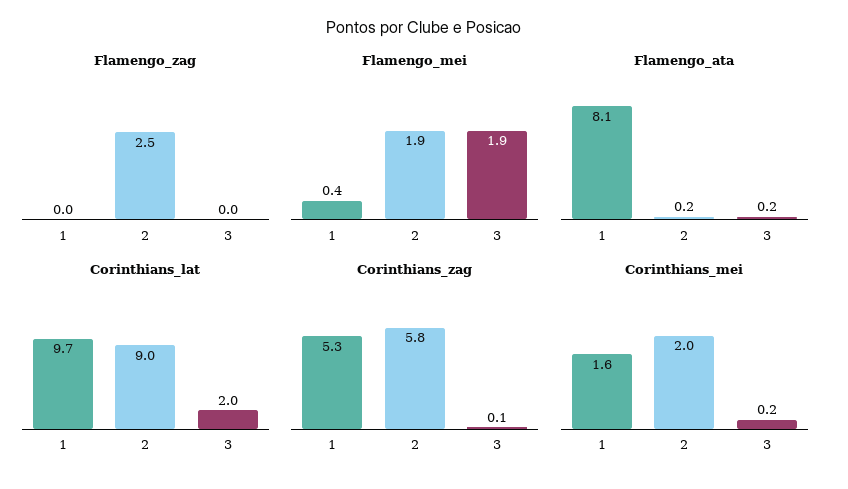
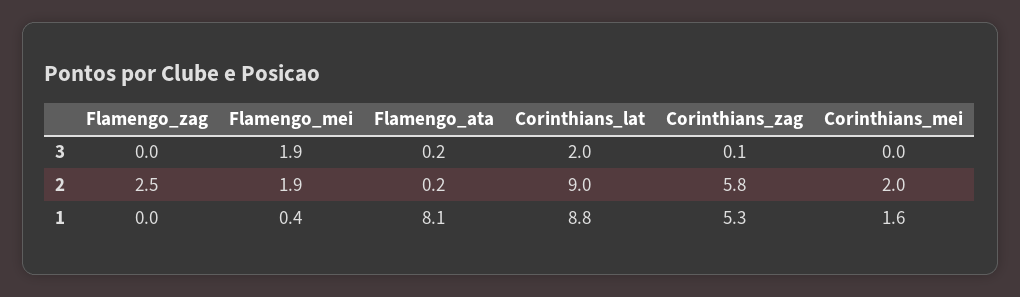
Corinthians_lat, 1: 9.7 -> 8.8
Corinthians_mei, 3: 0.2 -> 0

